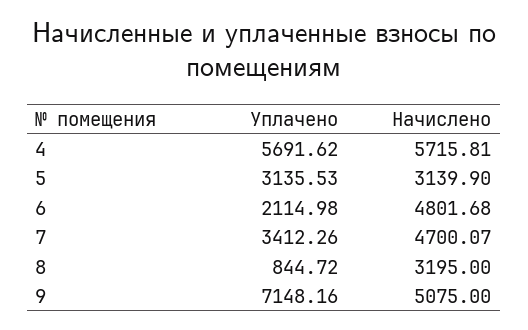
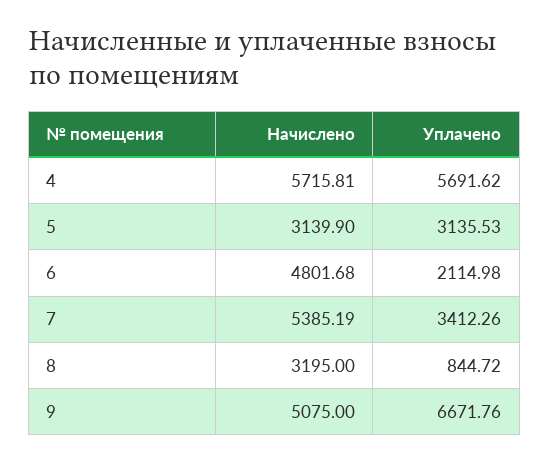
Начислено, 7: 4700.07 -> 5385.19
Уплачено, 9: 7148.16 -> 6671.76

